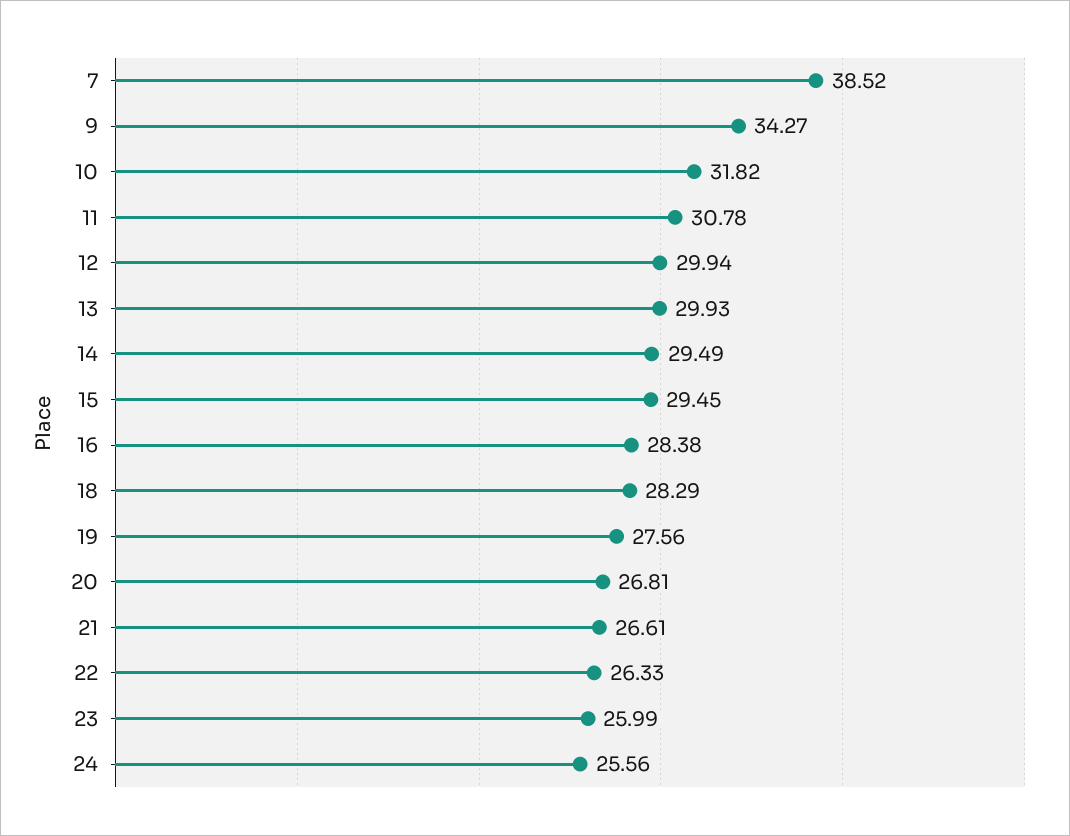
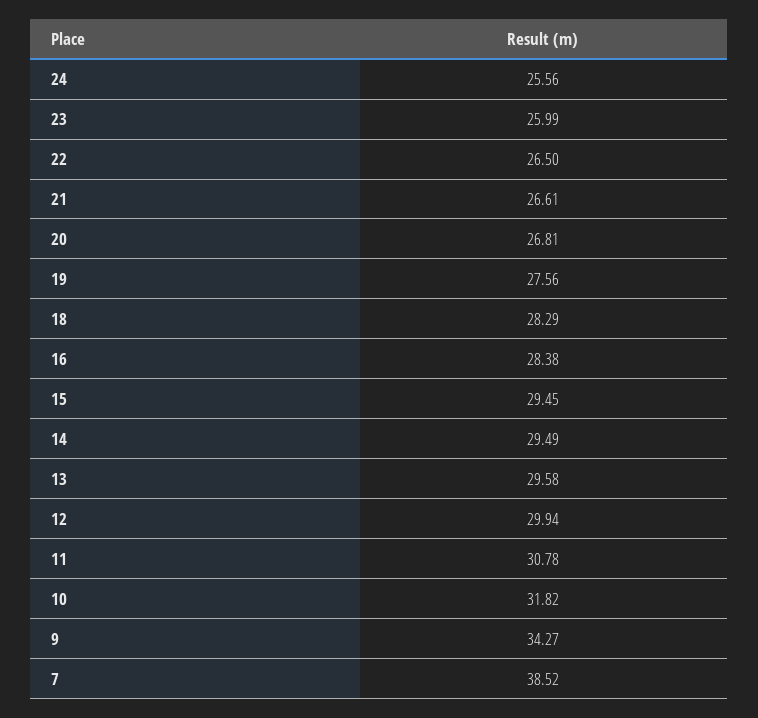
13: 29.93 -> 29.58
22: 26.33 -> 26.5

